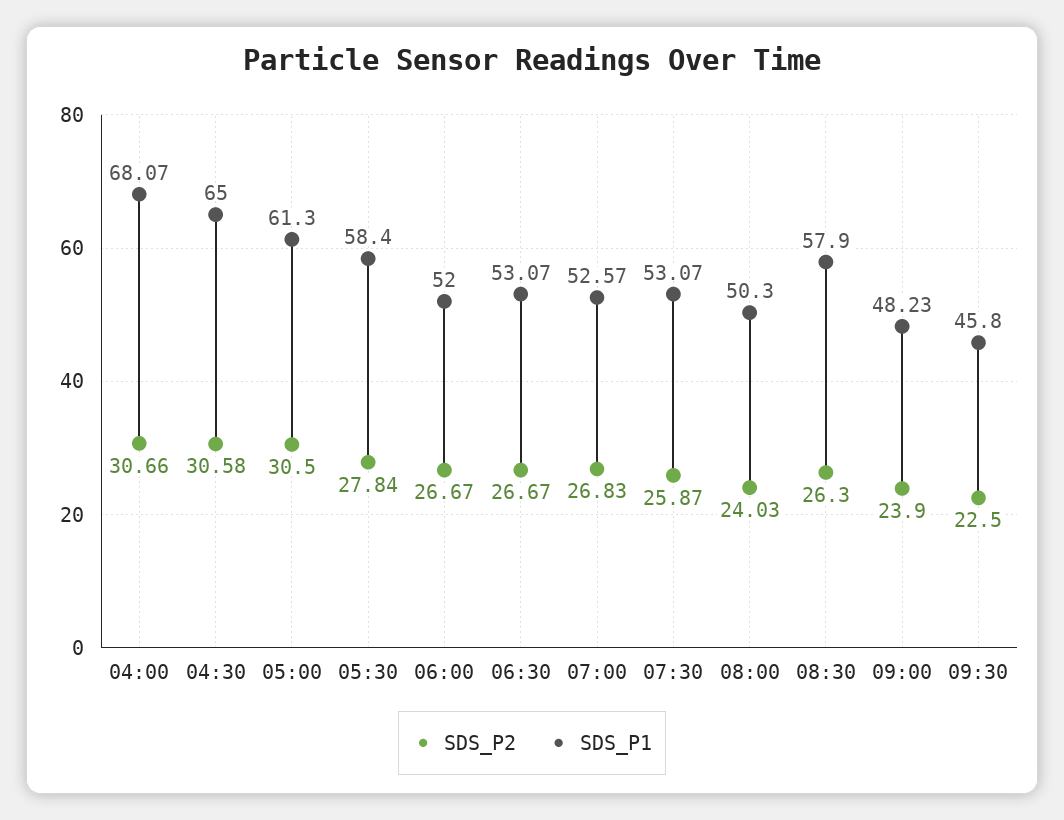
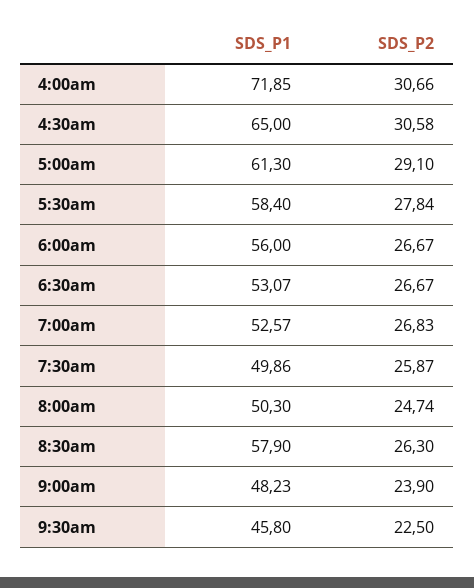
SDS_P1, 04:00: 68.07 -> 71.85
SDS_P2, 05:00: 30.5 -> 29.1
SDS_P1, 06:00: 52 -> 56
SDS_P1, 07:30: 53.07 -> 49.86
SDS_P2, 08:00: 24.03 -> 24.74

